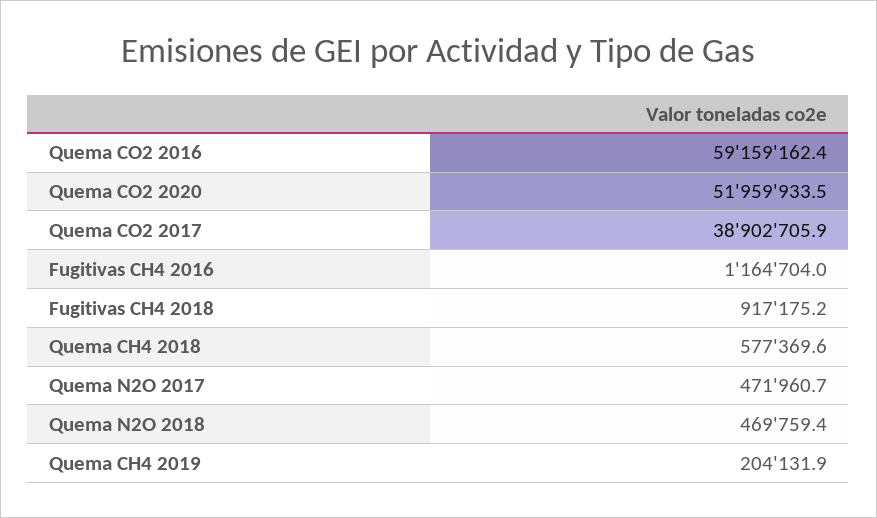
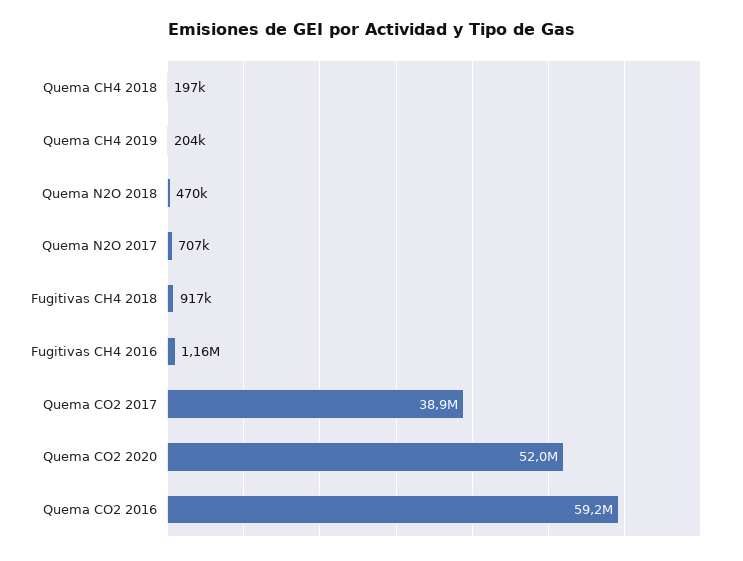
Quema CH4 2018: 577369.6 -> 197000
Quema N2O 2017: 471960.7 -> 707000

